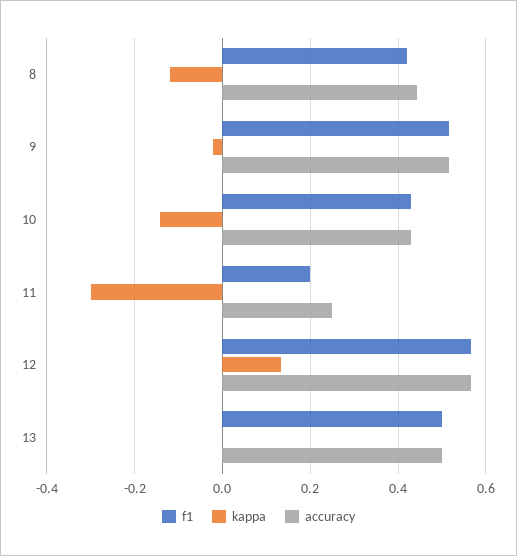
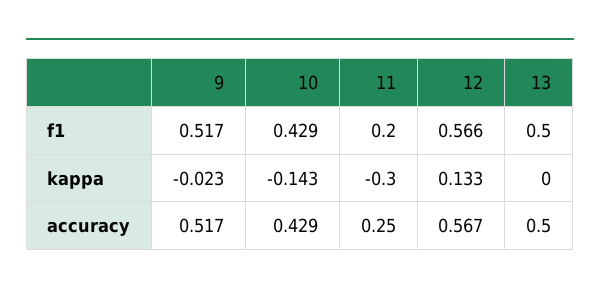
f1, 8: 0.42 -> none
kappa, 8: -0.12 -> none
accuracy, 8: 0.44 -> none

